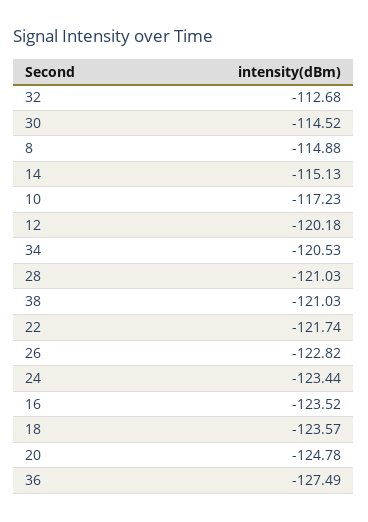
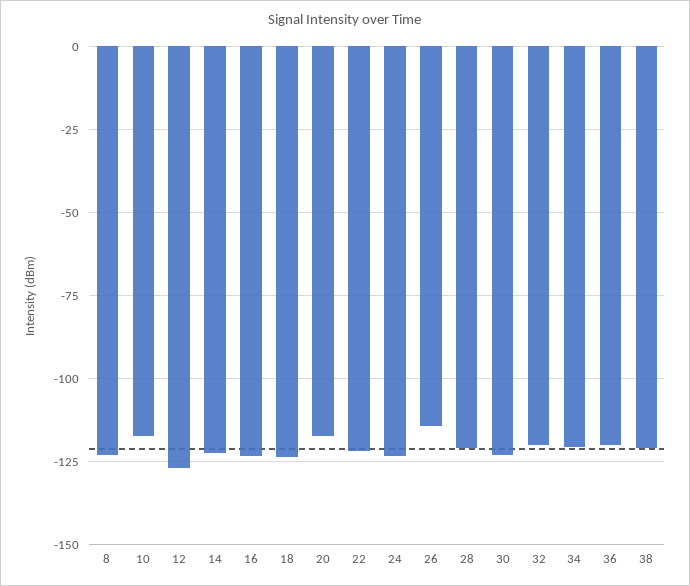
32: -112.68 -> -120
30: -114.52 -> -122.5
8: -114.88 -> -122.5
14: -115.13 -> -122.5
12: -120.18 -> -127.5
26: -122.82 -> -115
20: -124.78 -> -117.5
36: -127.49 -> -120

